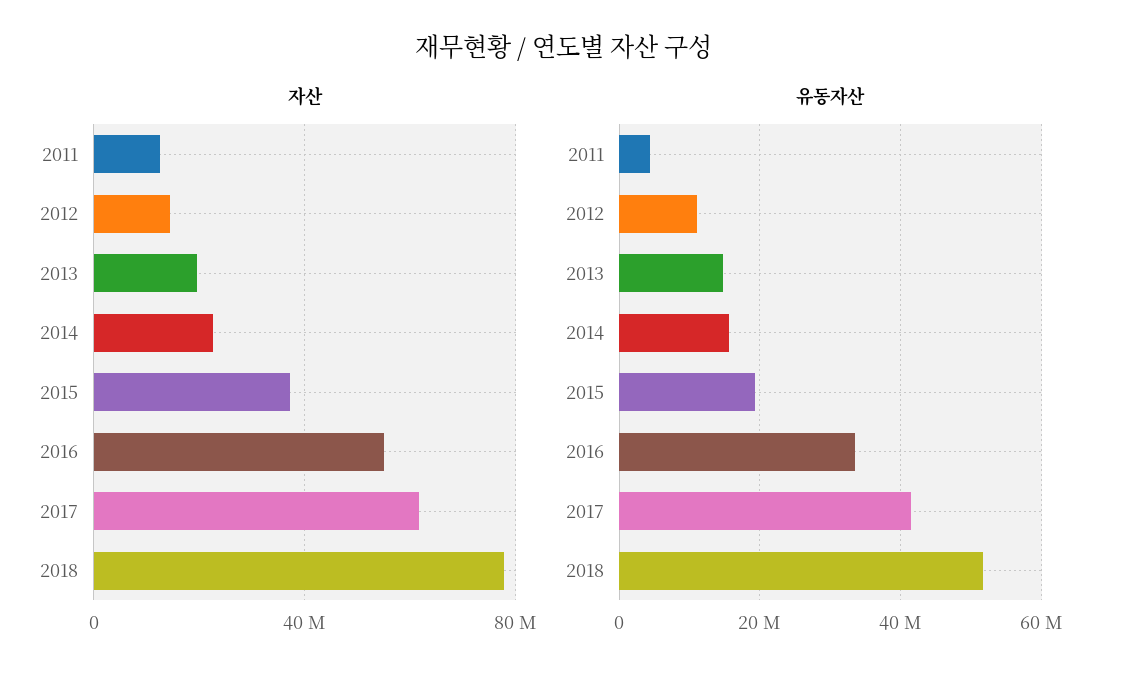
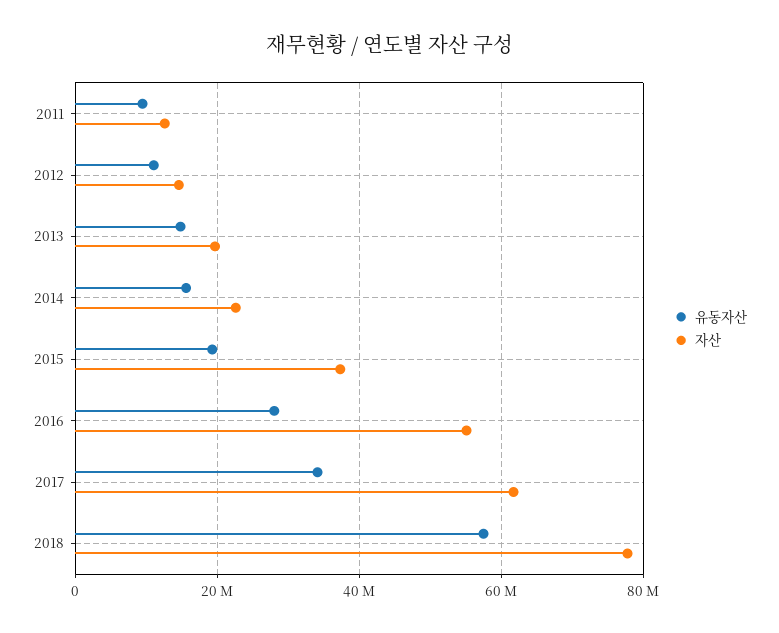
유동자산, 2011: 4000000 -> 10000000
유동자산, 2016: 34000000 -> 28000000
유동자산, 2017: 42000000 -> 34000000
유동자산, 2018: 52000000 -> 58000000

